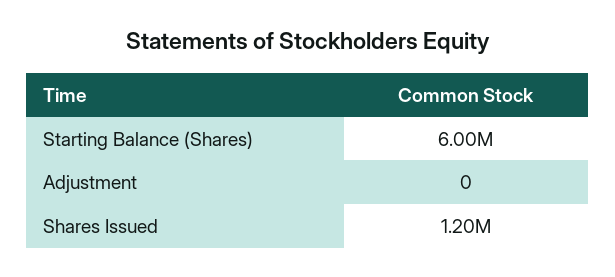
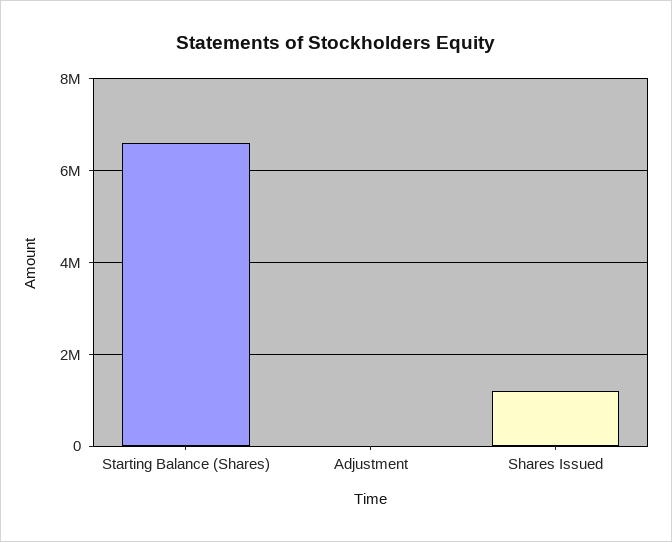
Starting Balance (Shares): 6000000 -> 6600000

